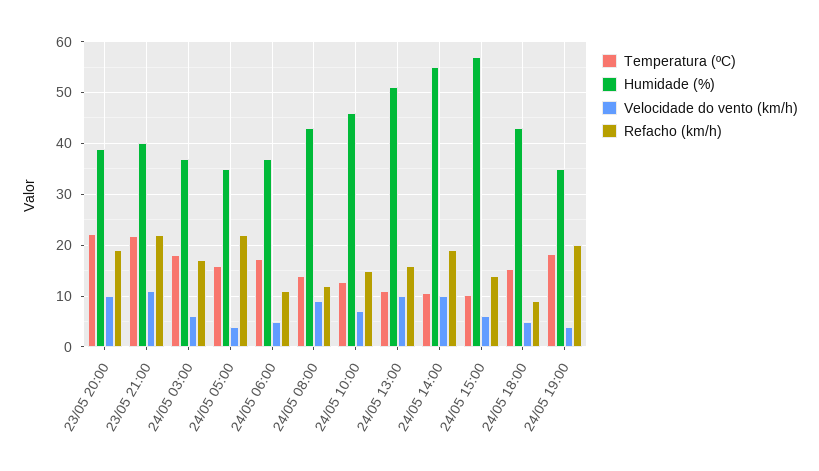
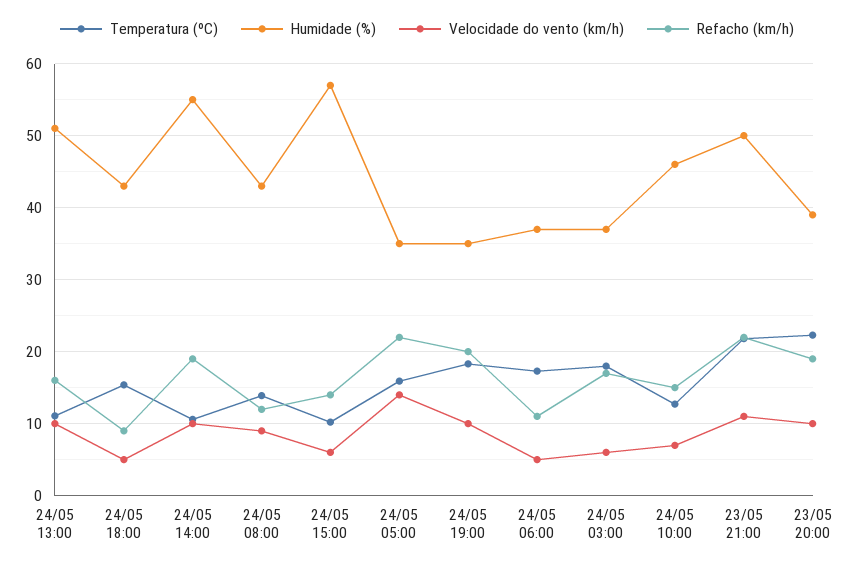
Humidade (%), 23/05 21:00: 40 -> 50
Velocidade do vento (km/h), 24/05 05:00: 4 -> 14
Velocidade do vento (km/h), 24/05 19:00: 4 -> 10

